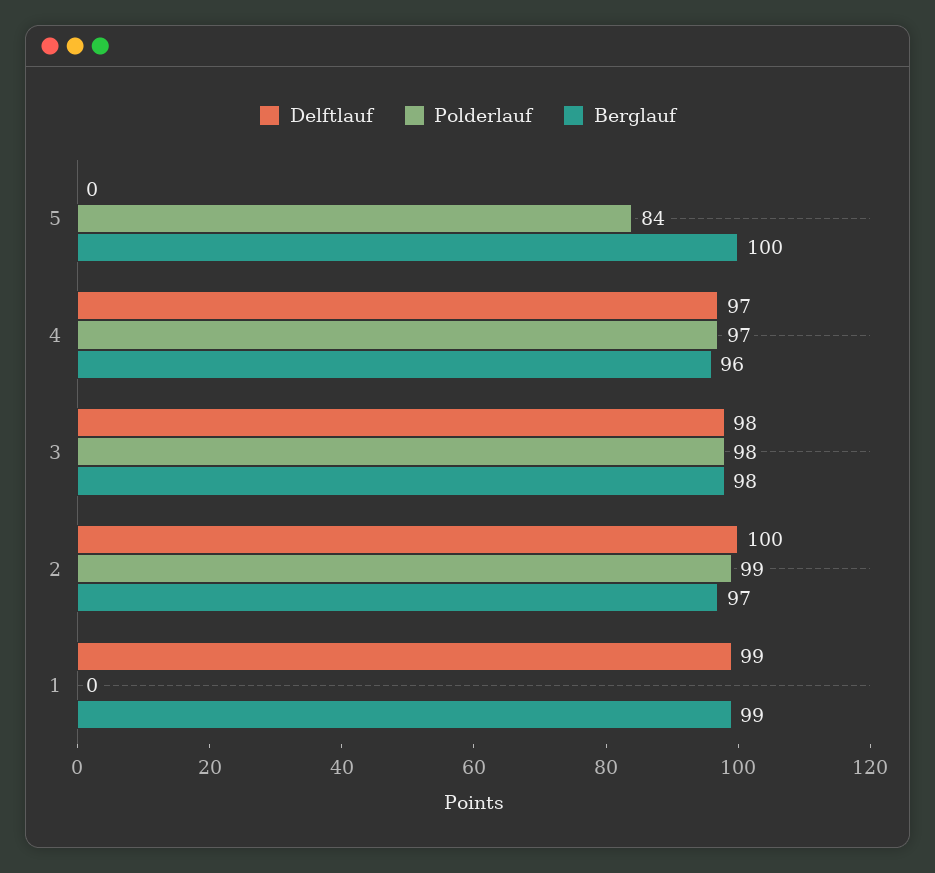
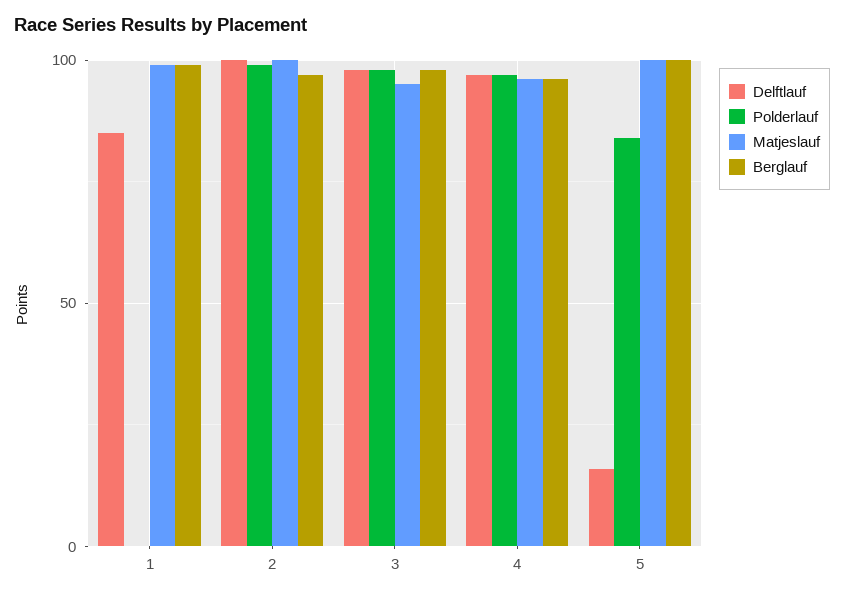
Delftlauf, 5: 0 -> 15
Delftlauf, 1: 99 -> 85
Matjeslauf, 1: none -> 100
Matjeslauf, 2: none -> 100
Matjeslauf, 3: none -> 95
Matjeslauf, 4: none -> 95
Matjeslauf, 5: none -> 100

